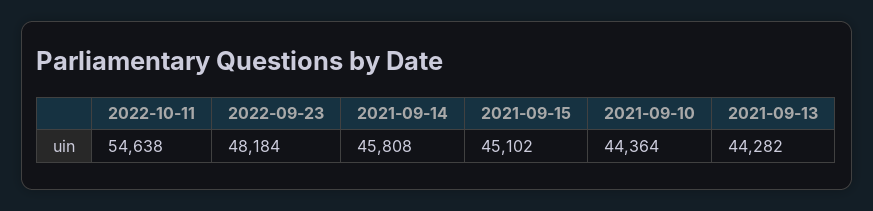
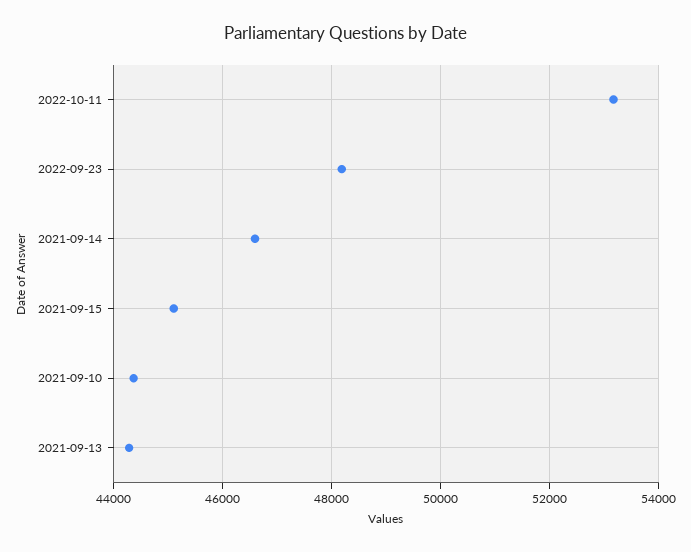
2022-10-11: 54638 -> 53200
2021-09-14: 45808 -> 46600

